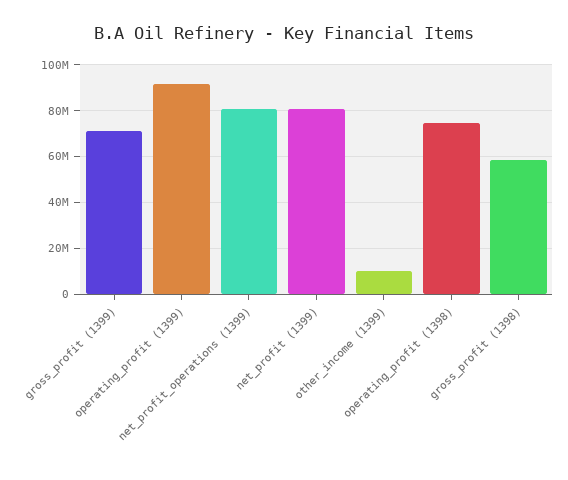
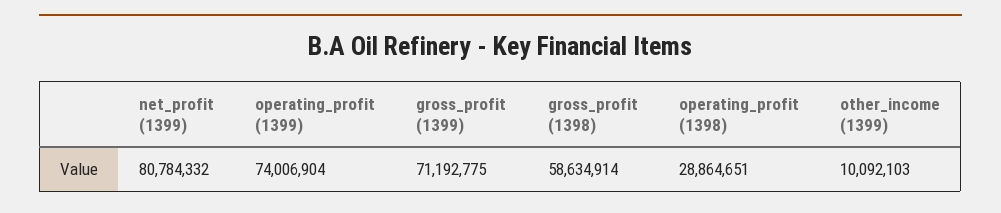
operating_profit (1399): 90000000 -> 74006904
net_profit_operations (1399): 80000000 -> none
operating_profit (1398): 75000000 -> 28864651

